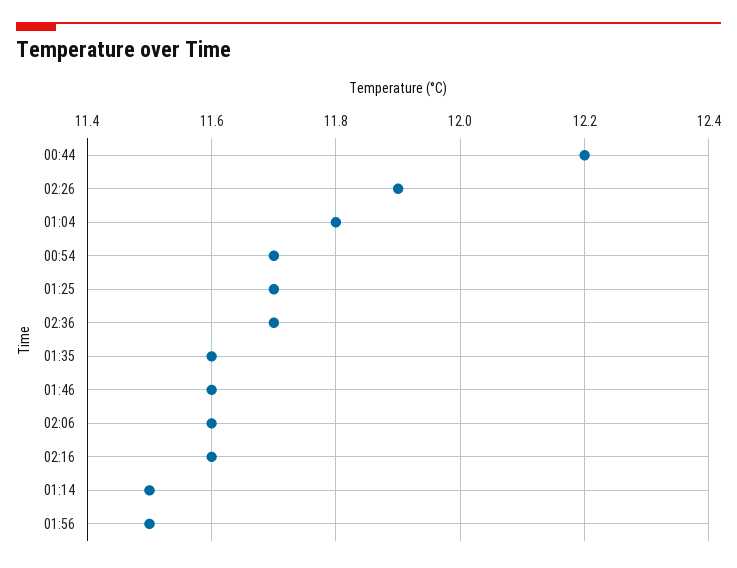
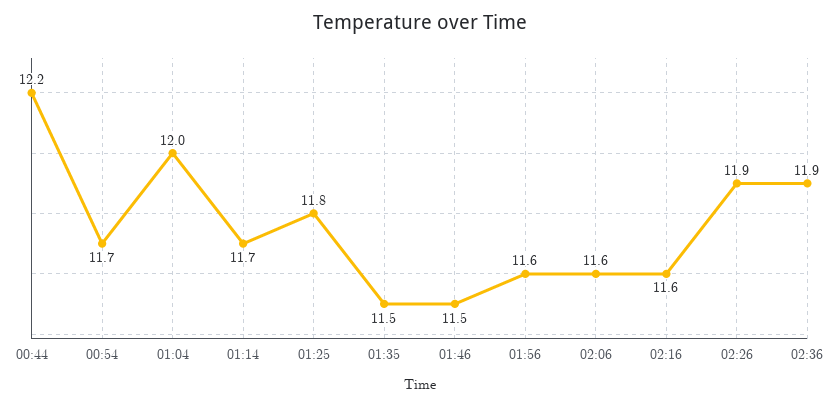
01:04: 11.8 -> 12
01:25: 11.7 -> 11.8
02:36: 11.7 -> 11.9
01:35: 11.6 -> 11.5
01:46: 11.6 -> 11.5
01:14: 11.5 -> 11.7
01:56: 11.5 -> 11.6

